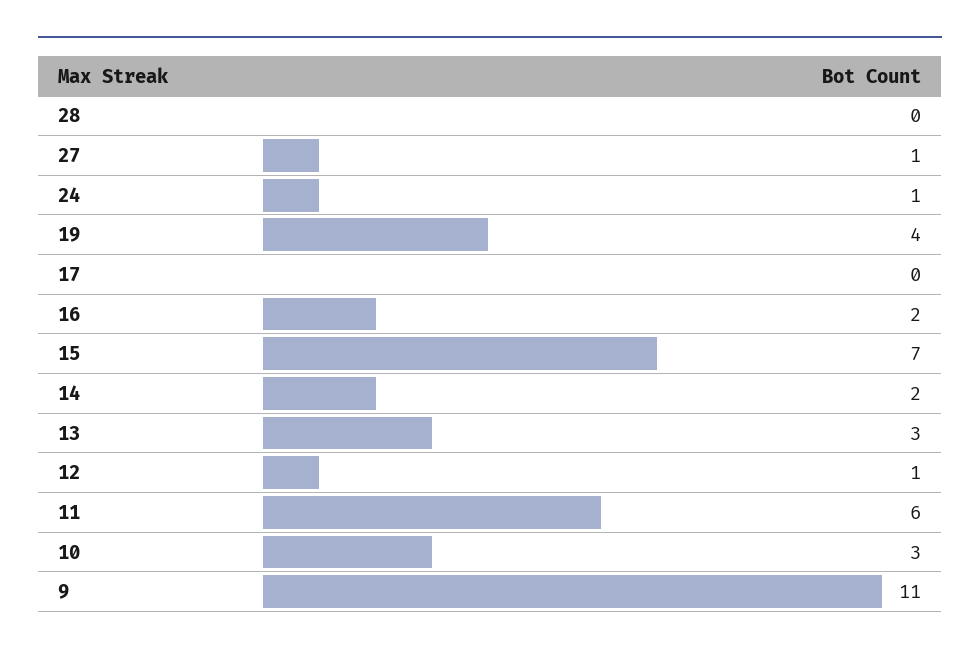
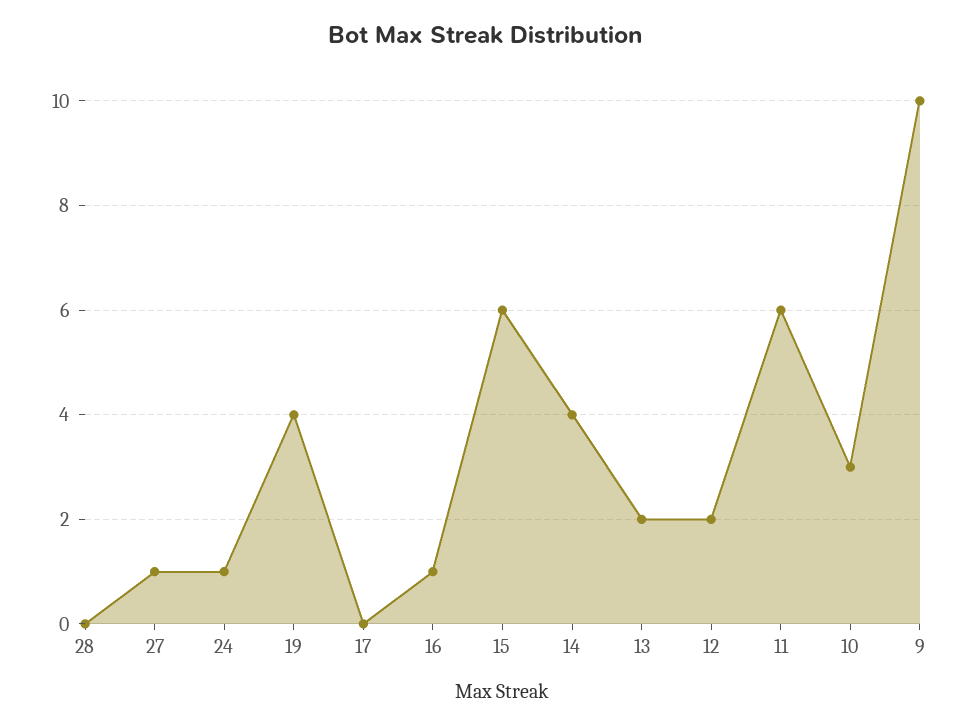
16: 2 -> 1
15: 7 -> 6
14: 2 -> 4
13: 3 -> 2
12: 1 -> 2
9: 11 -> 10

